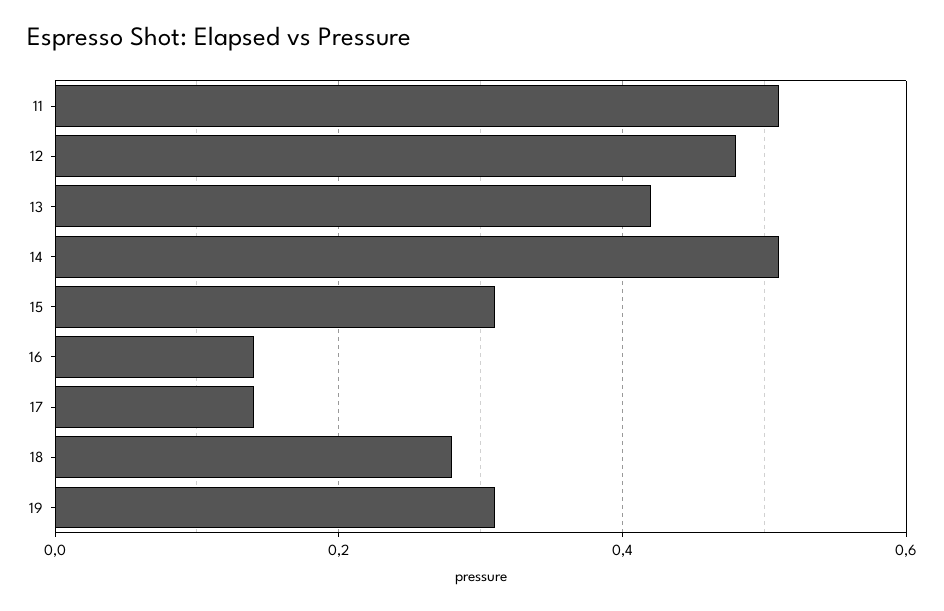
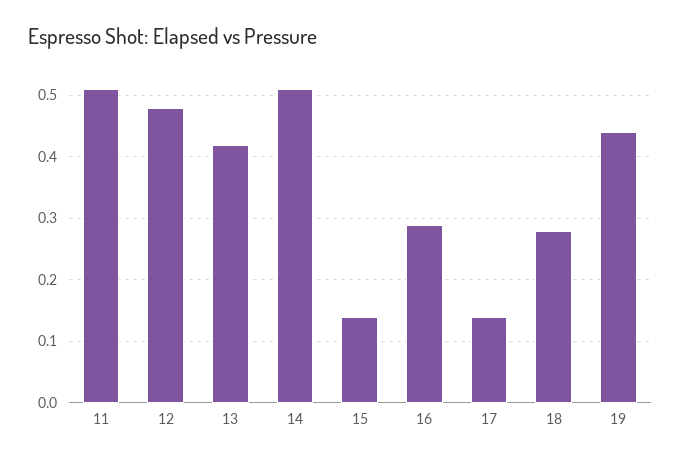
15: 0.3 -> 0.14
16: 0.15 -> 0.29
19: 0.3 -> 0.44

